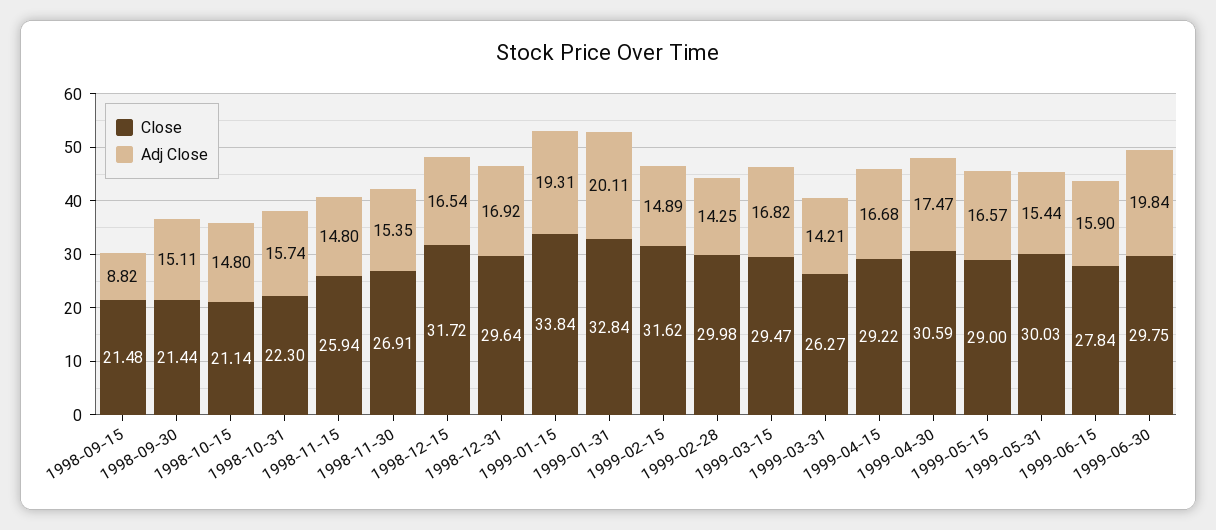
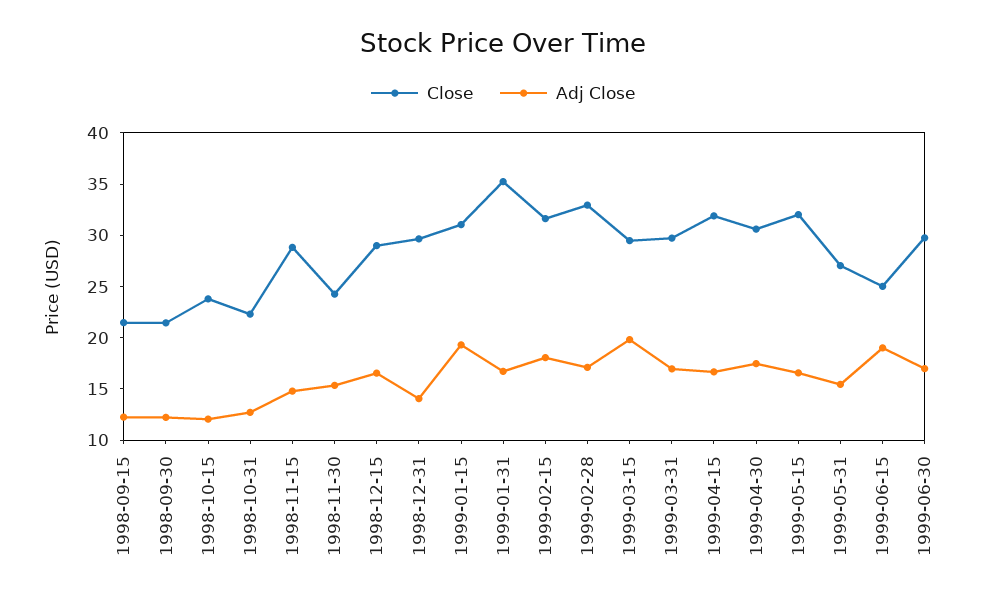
Adj Close, 1998-09-15: 8.82 -> 12
Adj Close, 1998-09-30: 15.11 -> 12
Close, 1998-10-15: 21.14 -> 24
Adj Close, 1998-10-15: 14.8 -> 12
Adj Close, 1998-10-31: 15.74 -> 13
Close, 1998-11-15: 25.94 -> 29
Close, 1998-11-30: 26.91 -> 24
Close, 1998-12-15: 31.72 -> 29
Adj Close, 1998-12-31: 16.92 -> 14
Close, 1999-01-15: 33.84 -> 31
Close, 1999-01-31: 32.84 -> 35
Adj Close, 1999-01-31: 20.11 -> 17
Adj Close, 1999-02-15: 14.89 -> 18
Close, 1999-02-28: 29.98 -> 33
Adj Close, 1999-02-28: 14.25 -> 17
Adj Close, 1999-03-15: 16.82 -> 20
Close, 1999-03-31: 26.27 -> 30
Adj Close, 1999-03-31: 14.21 -> 17
Close, 1999-04-15: 29.22 -> 32
Close, 1999-05-15: 29 -> 32
Close, 1999-05-31: 30.03 -> 27
Close, 1999-06-15: 27.84 -> 25
Adj Close, 1999-06-15: 15.9 -> 19
Adj Close, 1999-06-30: 19.84 -> 17

